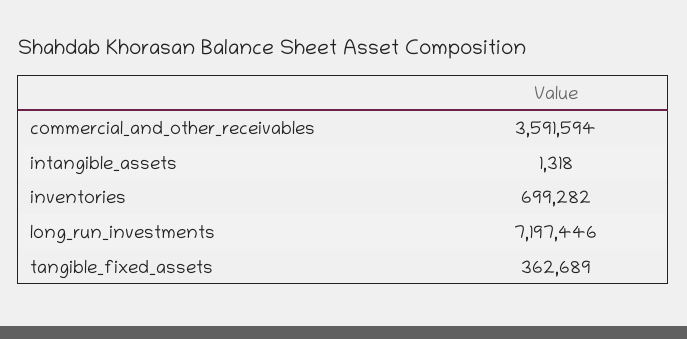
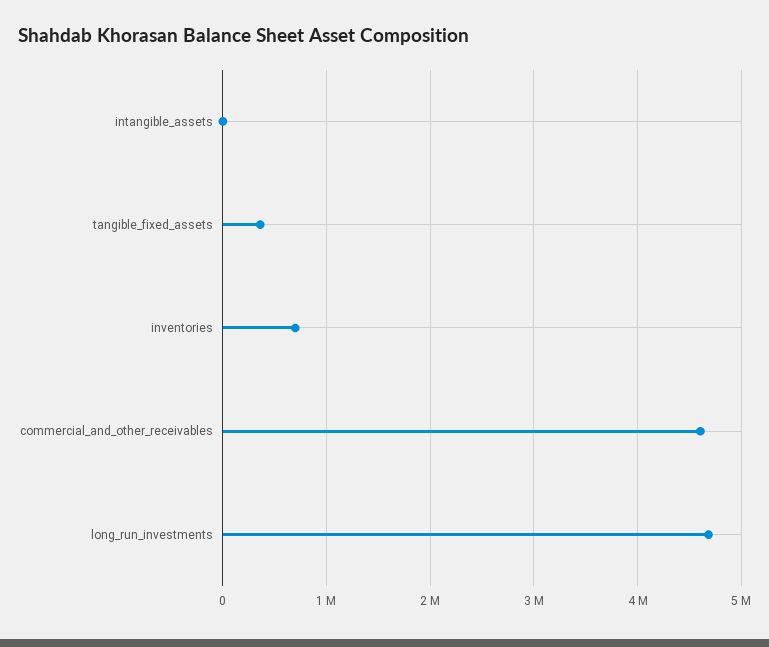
commercial_and_other_receivables: 3591594 -> 4600000
long_run_investments: 7197446 -> 4700000

